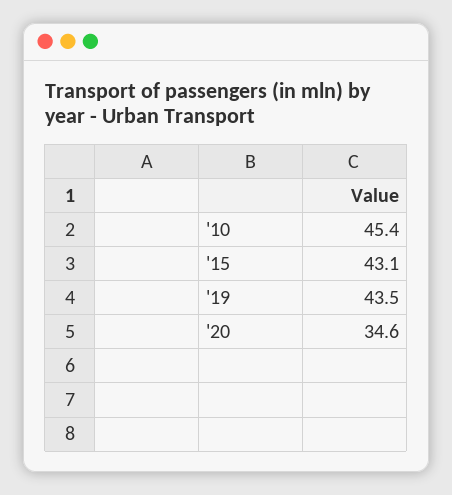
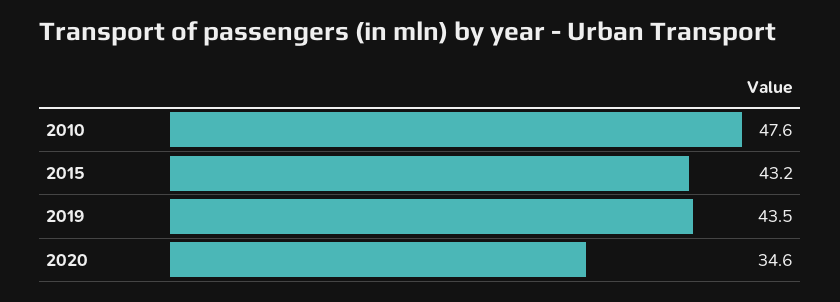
'10: 45.4 -> 47.6
'15: 43.1 -> 43.2

